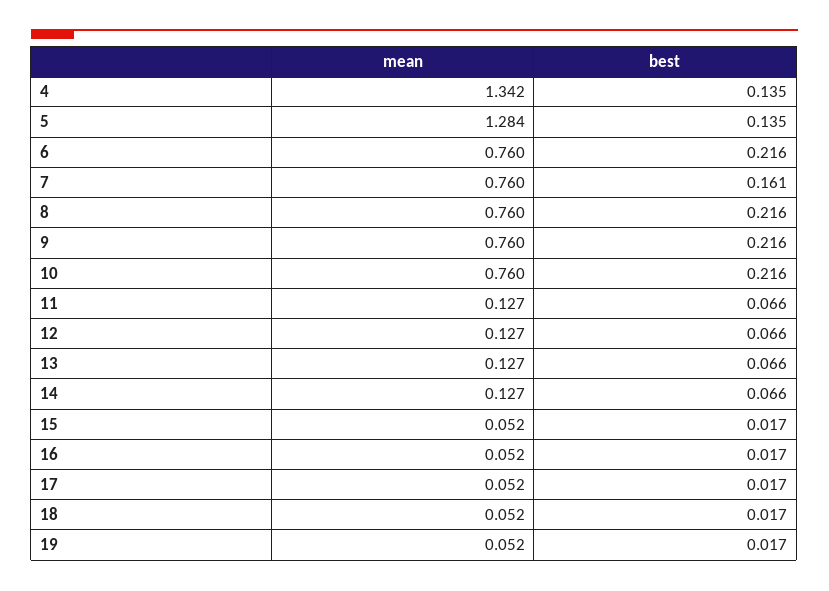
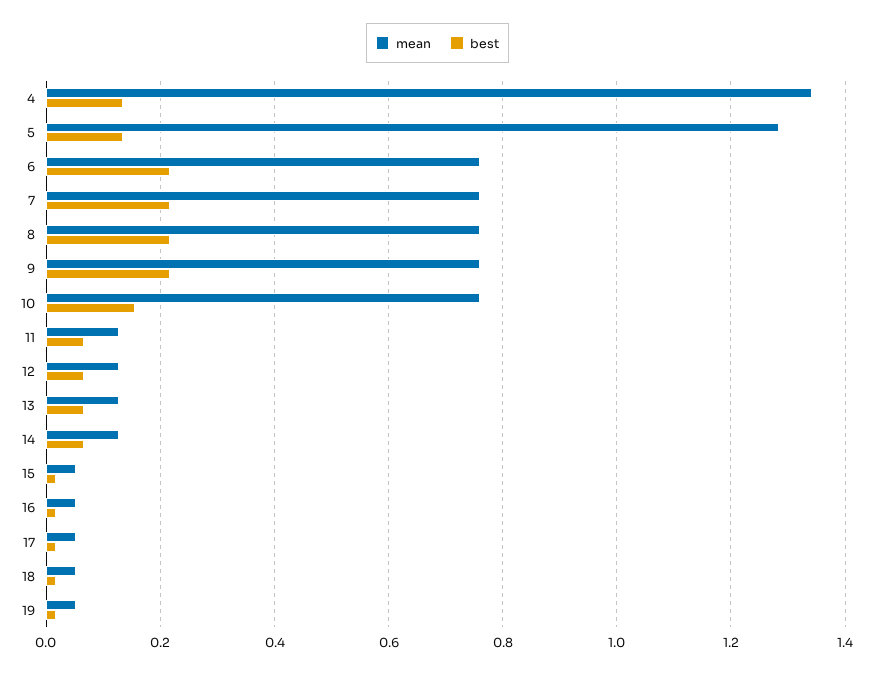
best, 7: 0.161 -> 0.22
best, 10: 0.216 -> 0.16

